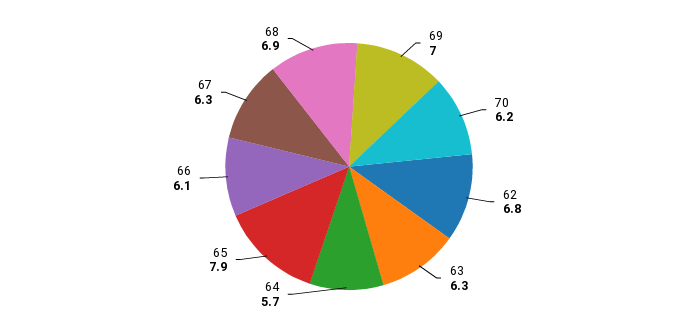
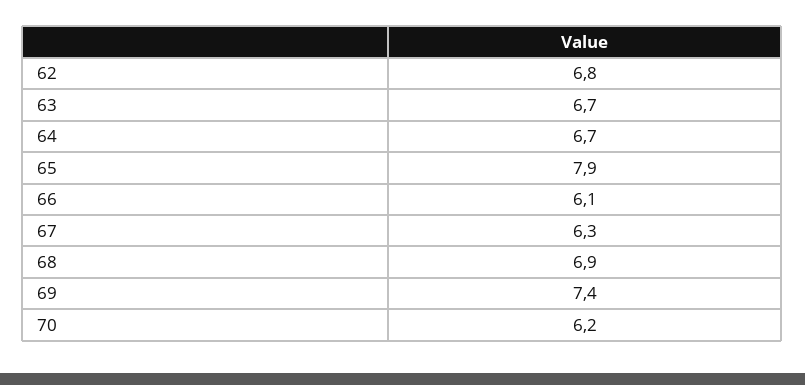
69: 7 -> 7.4
63: 6.3 -> 6.7
64: 5.7 -> 6.7

